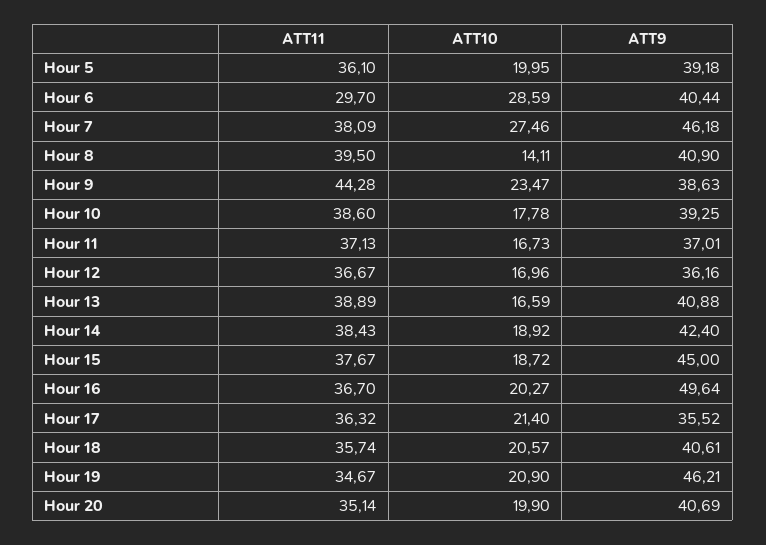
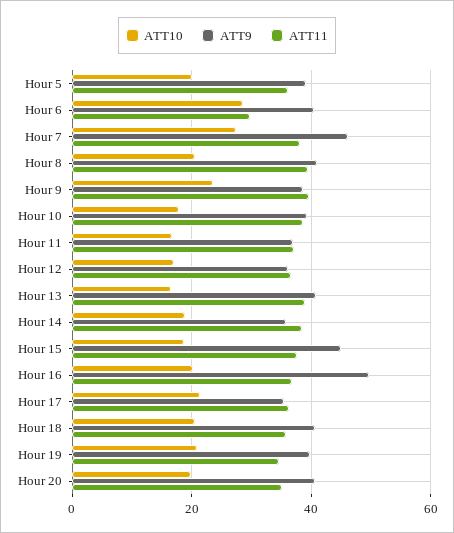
ATT10, Hour 8: 14.11 -> 20
ATT11, Hour 9: 44.28 -> 40
ATT9, Hour 14: 42.4 -> 36
ATT9, Hour 19: 46.21 -> 40

